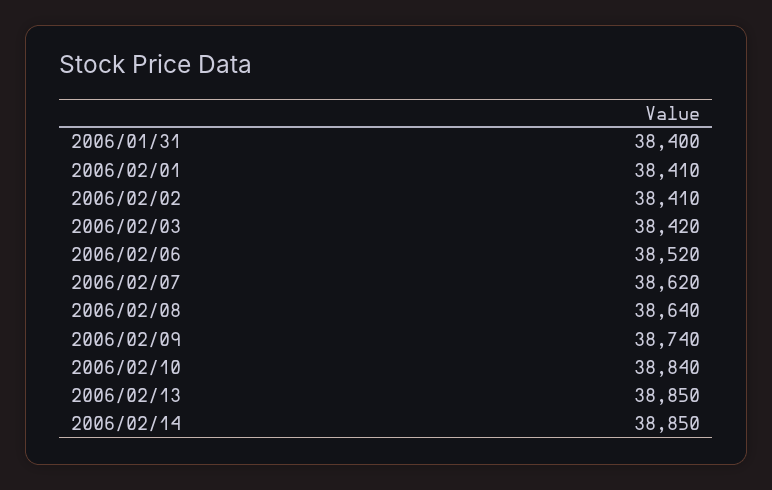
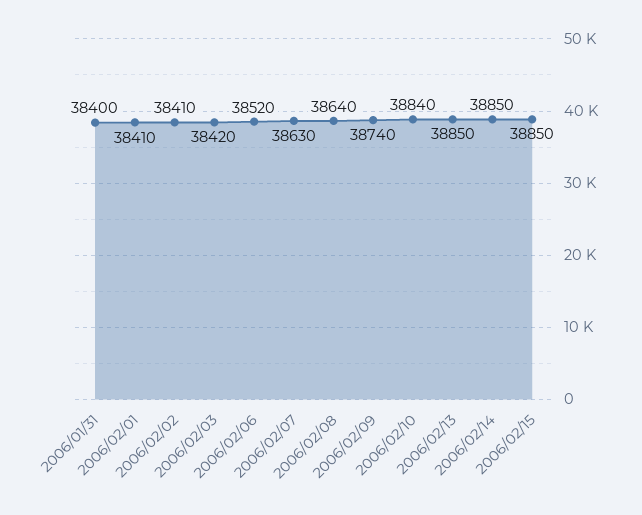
2006/02/07: 38620 -> 38630
2006/02/15: none -> 38850

